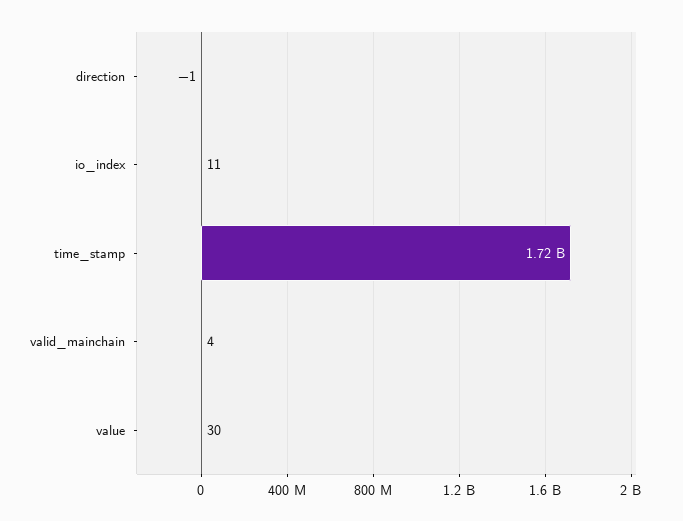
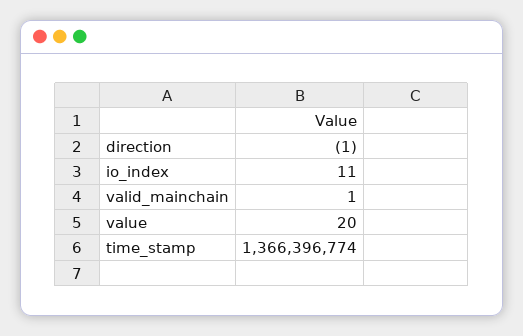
time_stamp: 1720000000 -> 1366396774
valid_mainchain: 4 -> 1
value: 30 -> 20

